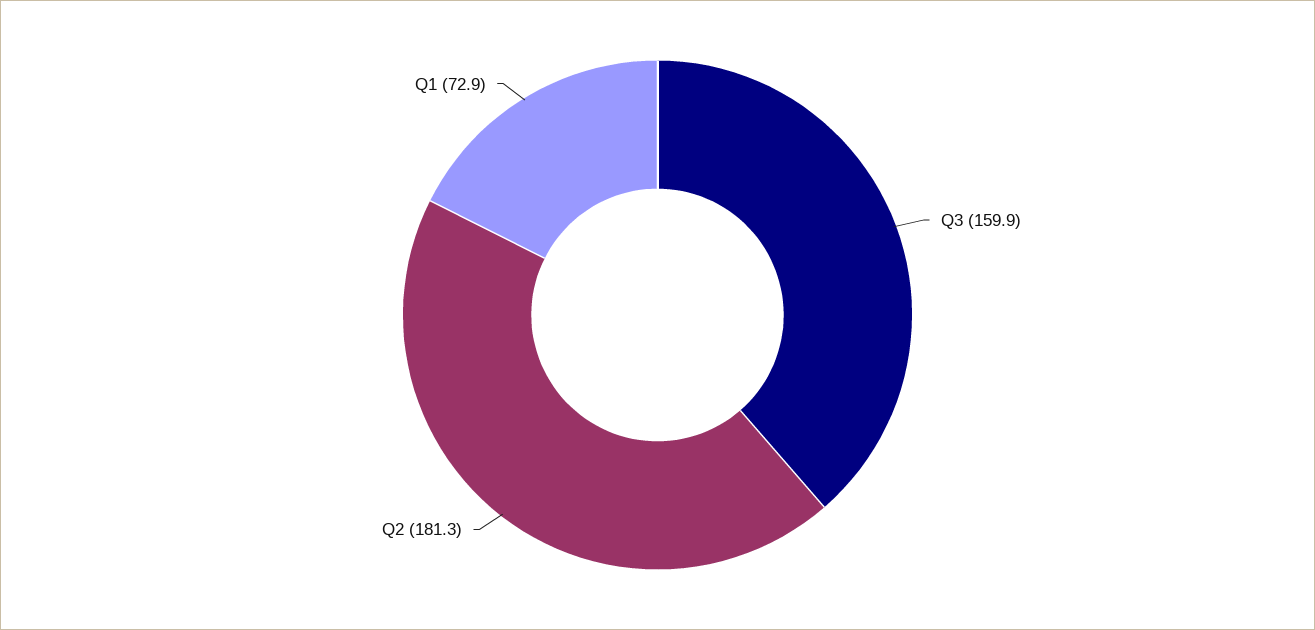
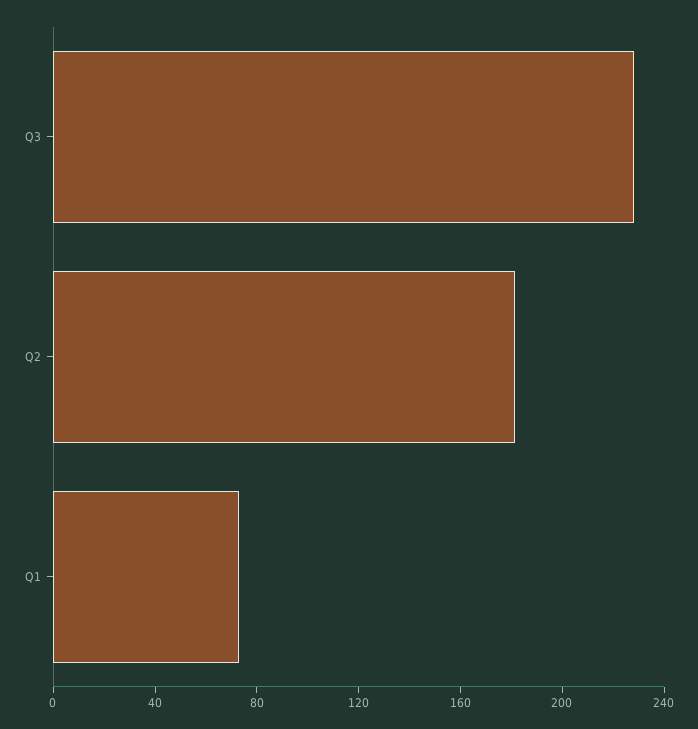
Q3: 159.9 -> 230

